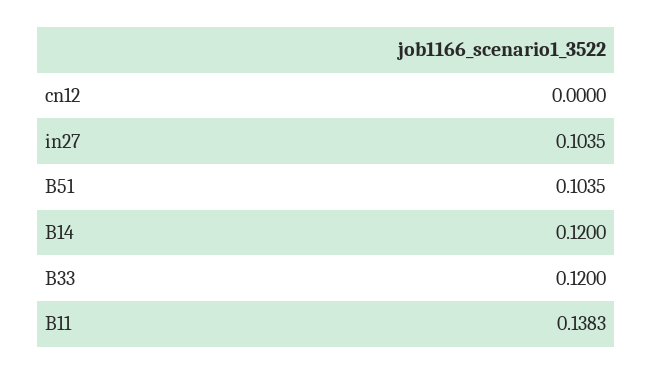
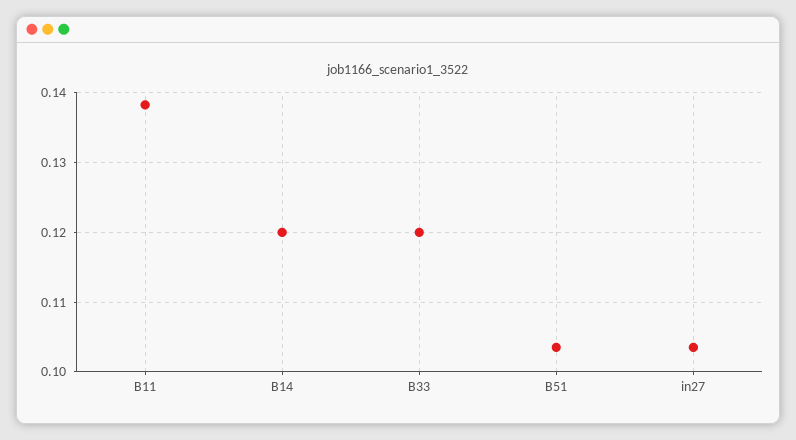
cn12: 0 -> none

